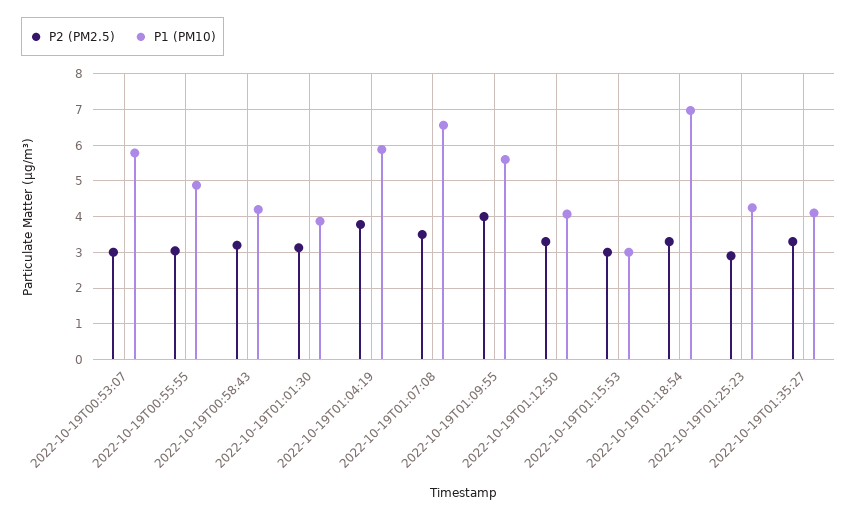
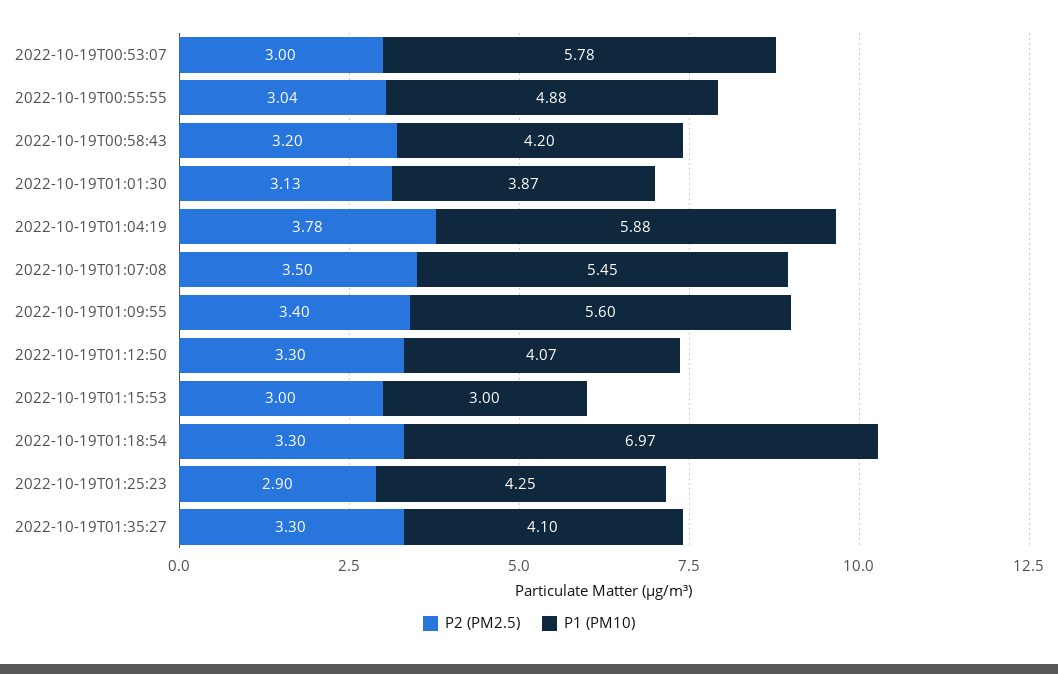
P1 (PM10), 2022-10-19T01:07:08: 6.6 -> 5.45
P2 (PM2.5), 2022-10-19T01:09:55: 4 -> 3.4

